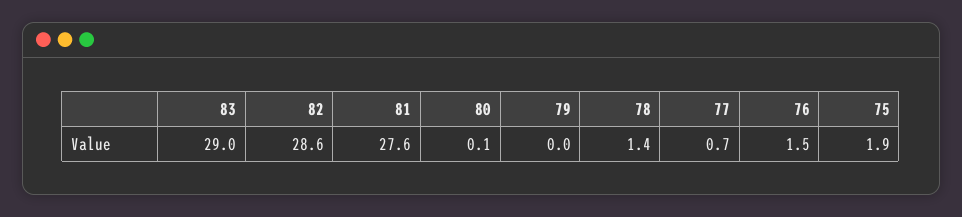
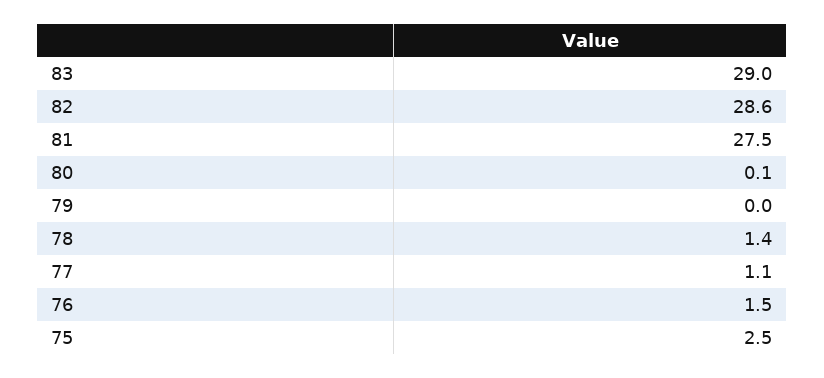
81: 27.6 -> 27.5
77: 0.7 -> 1.1
75: 1.9 -> 2.5

